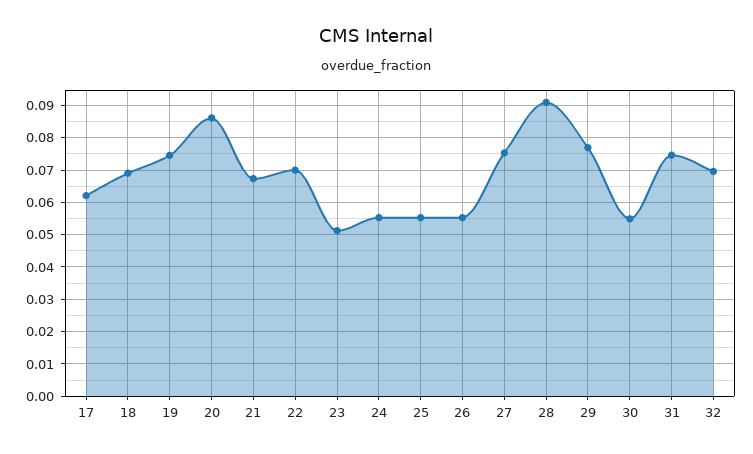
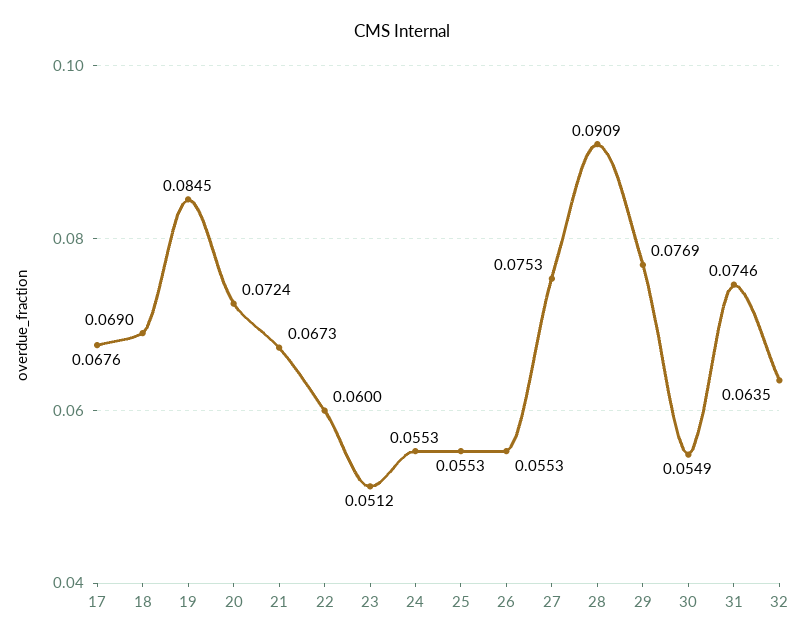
17: 0.062 -> 0.0676
19: 0.074 -> 0.0845
20: 0.086 -> 0.0724
22: 0.07 -> 0.06
32: 0.07 -> 0.0635

